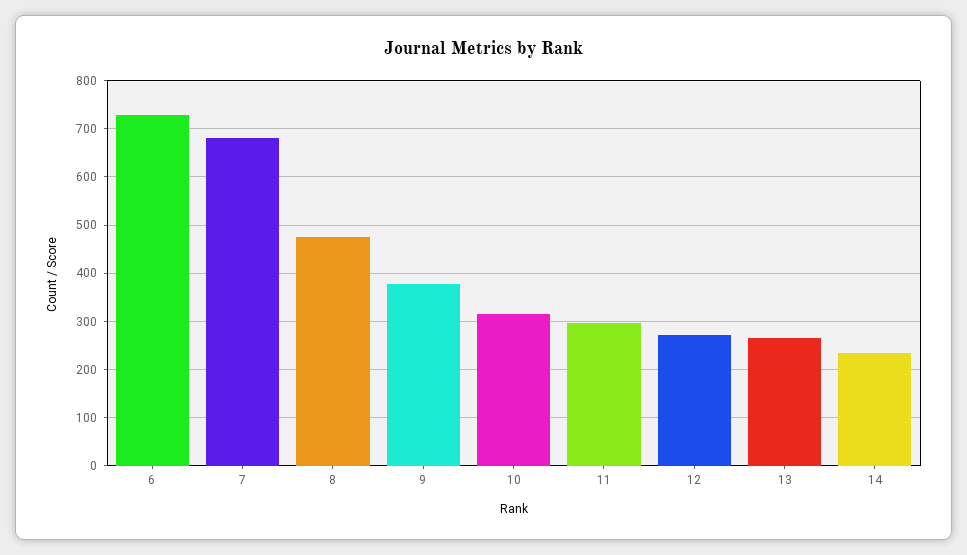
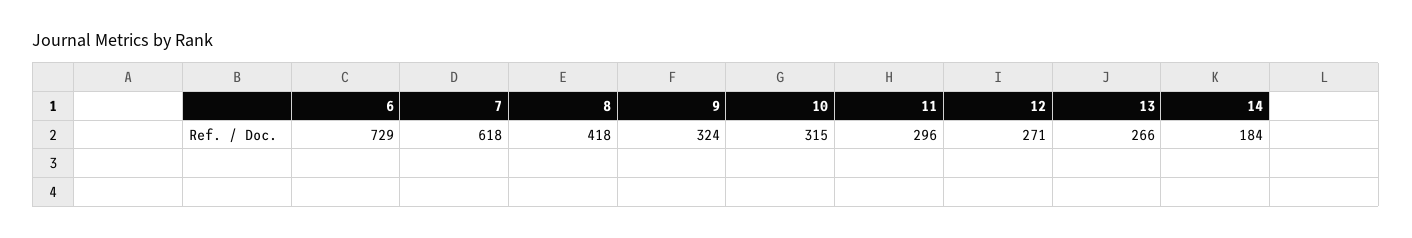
7: 680 -> 618
8: 480 -> 418
9: 380 -> 324
14: 240 -> 184

